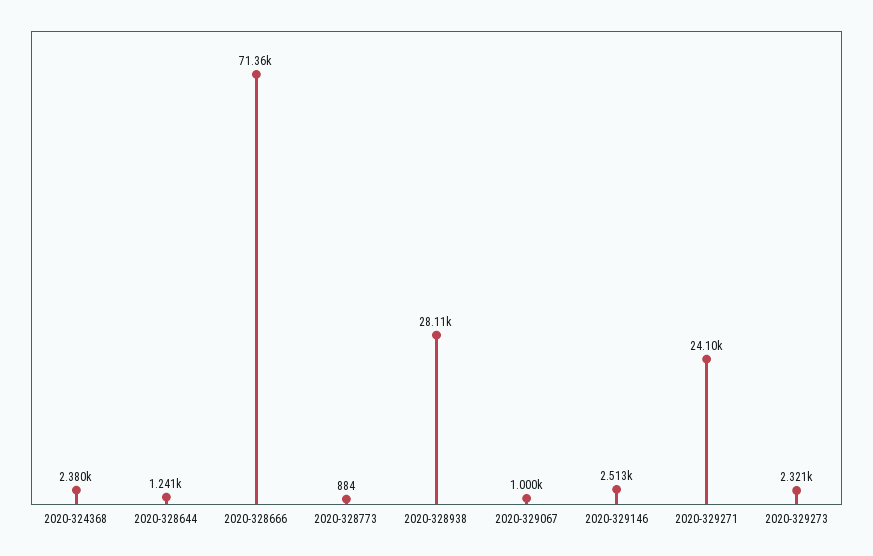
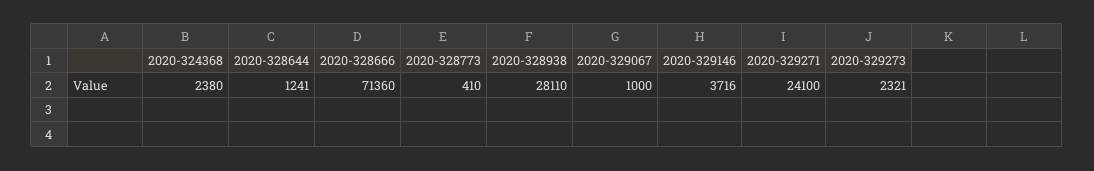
2020-328773: 884 -> 410
2020-329146: 2513 -> 3716

